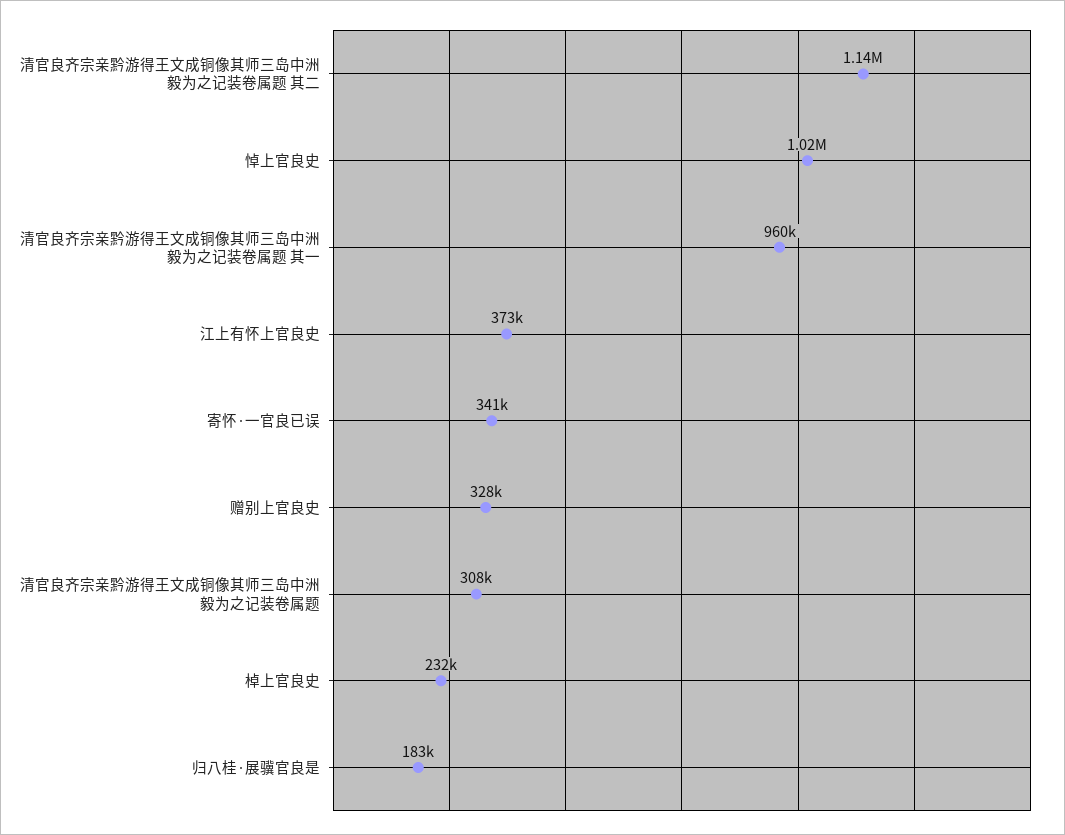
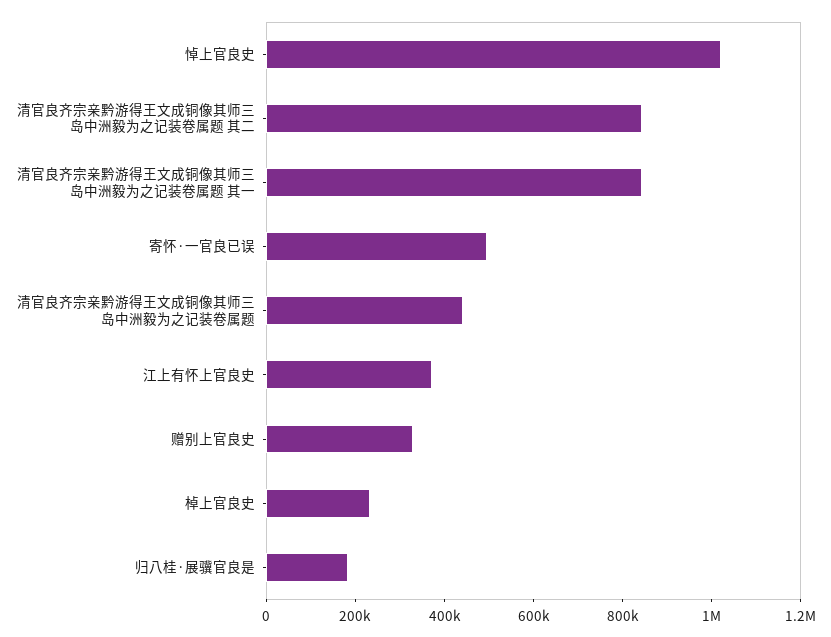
清官良齐宗亲黔游得王文成铜像其师三岛中洲毅为之记装卷属题 其二: 1140000 -> 850000
清官良齐宗亲黔游得王文成铜像其师三岛中洲毅为之记装卷属题 其一: 960000 -> 850000
寄怀·一官良已误: 341000 -> 500000
清官良齐宗亲黔游得王文成铜像其师三岛中洲毅为之记装卷属题: 308000 -> 450000

